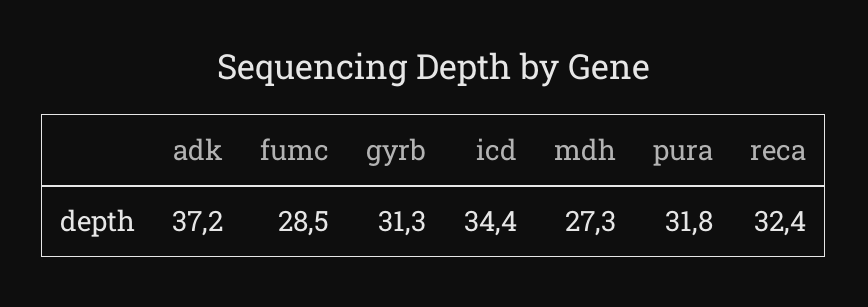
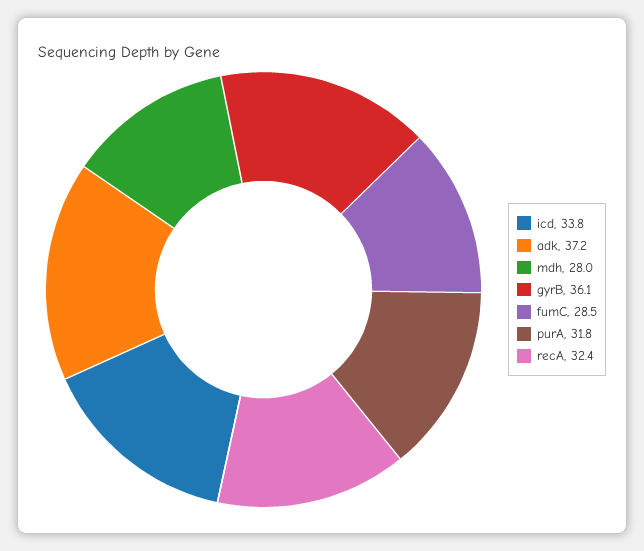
gyrb: 31.3 -> 36.1
icd: 34.4 -> 33.8
mdh: 27.3 -> 28

